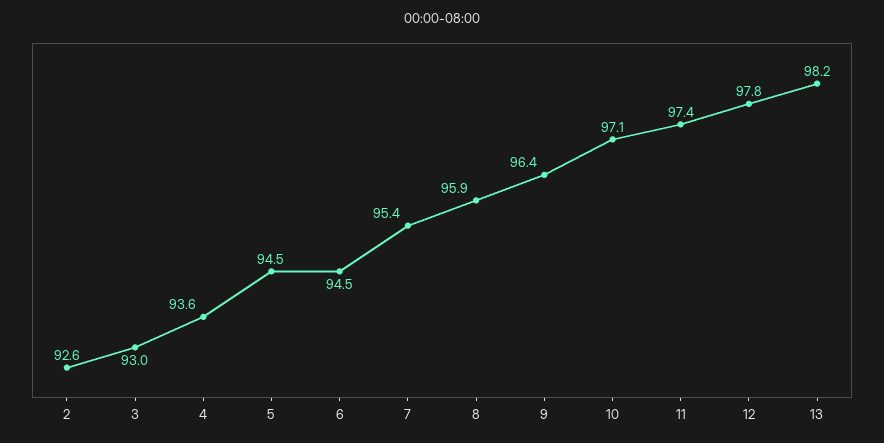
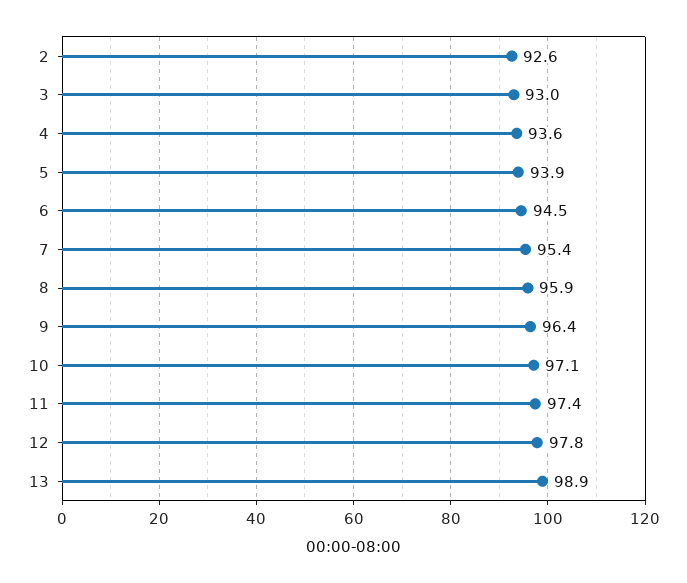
5: 94.5 -> 93.9
13: 98.2 -> 98.9

